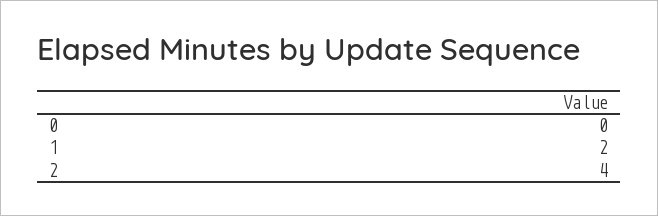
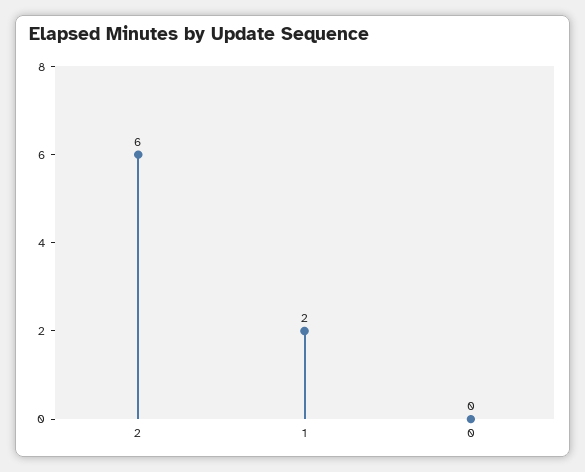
2: 4 -> 6

